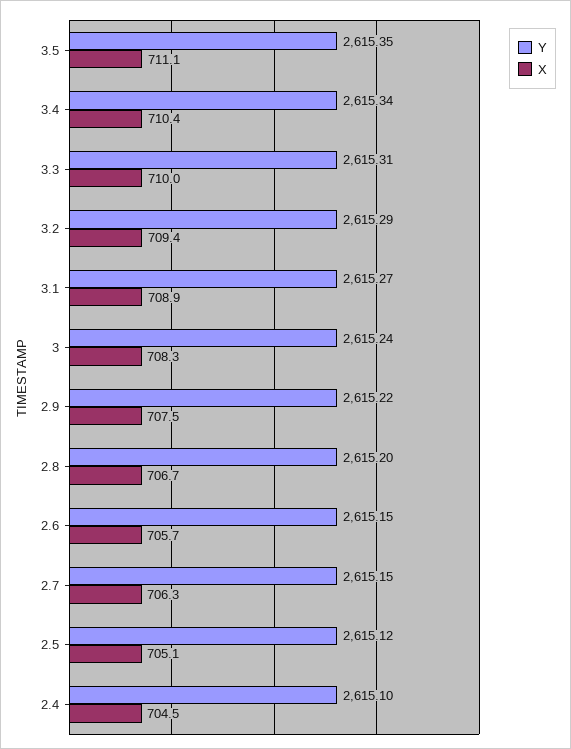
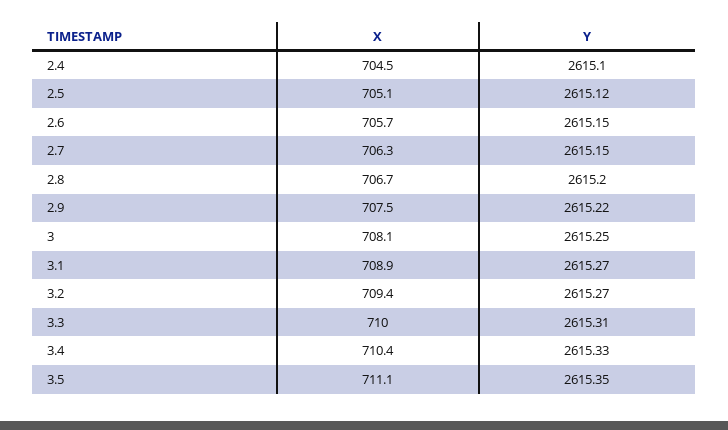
Y, 3.4: 2615.34 -> 2615.33
Y, 3.2: 2615.29 -> 2615.27
Y, 3: 2615.24 -> 2615.25
X, 3: 708.3 -> 708.1

